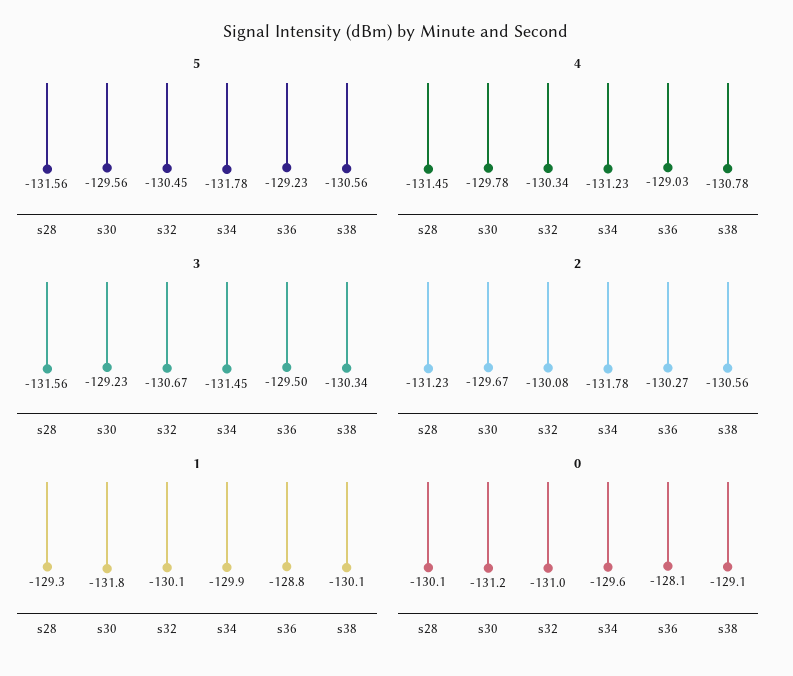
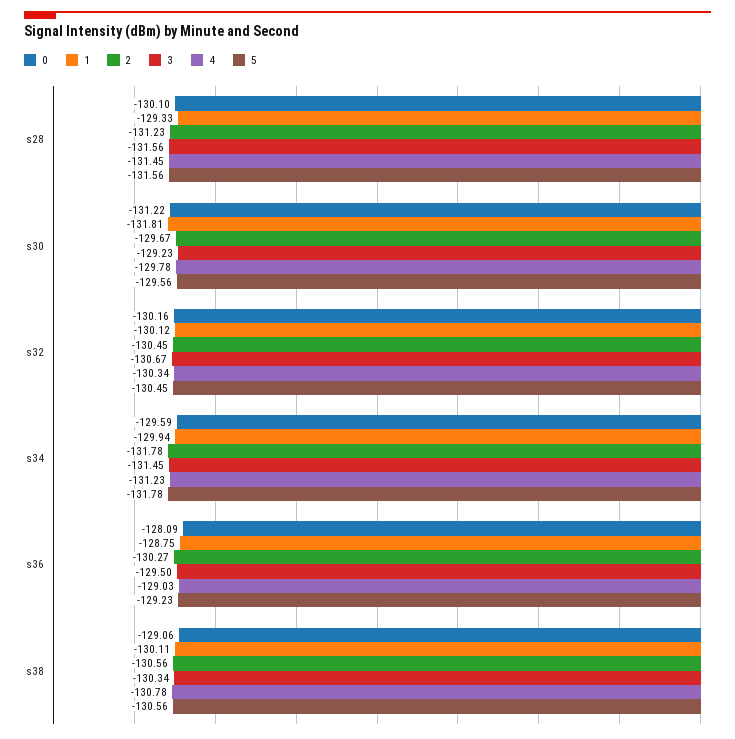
2, s32: -130.08 -> -130.45
0, s32: -131 -> -130.16

